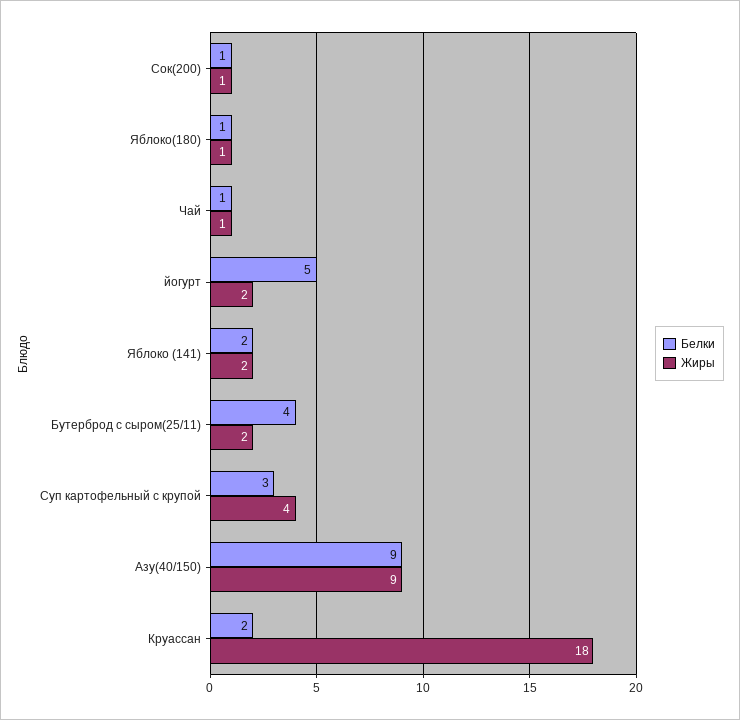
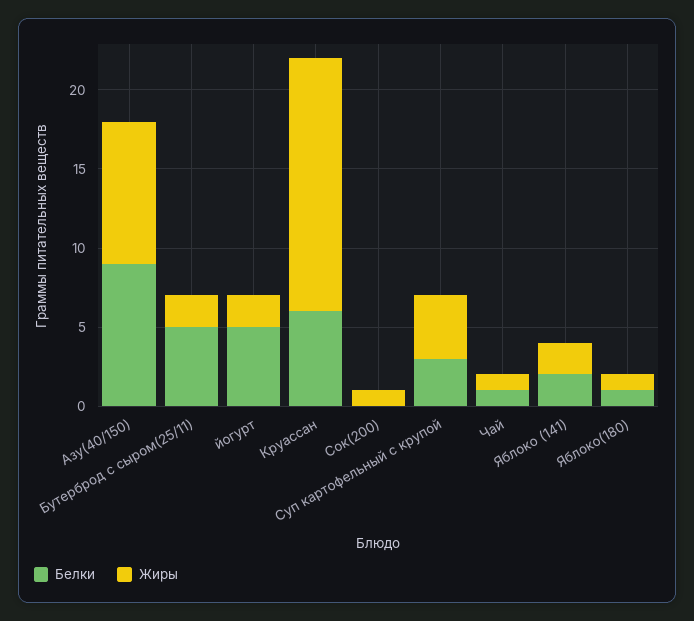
Белки, Сок(200): 1 -> 0
Белки, Бутерброд с сыром(25/11): 4 -> 5
Белки, Круассан: 2 -> 6
Жиры, Круассан: 18 -> 16

